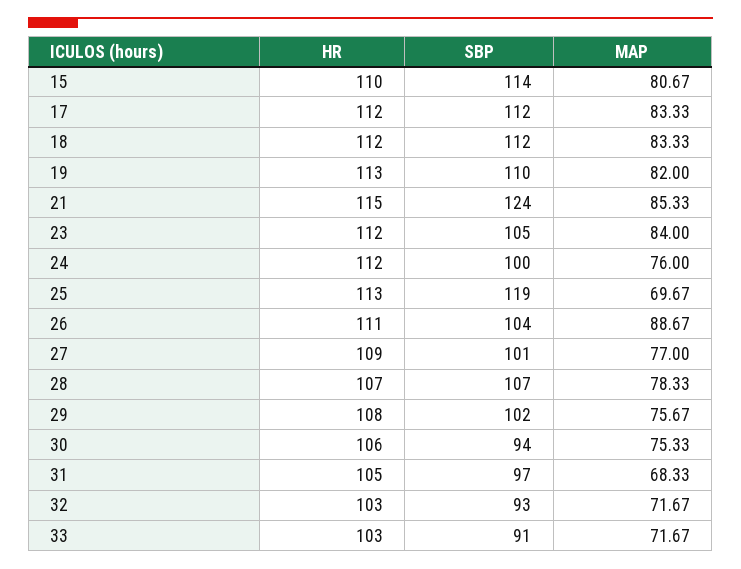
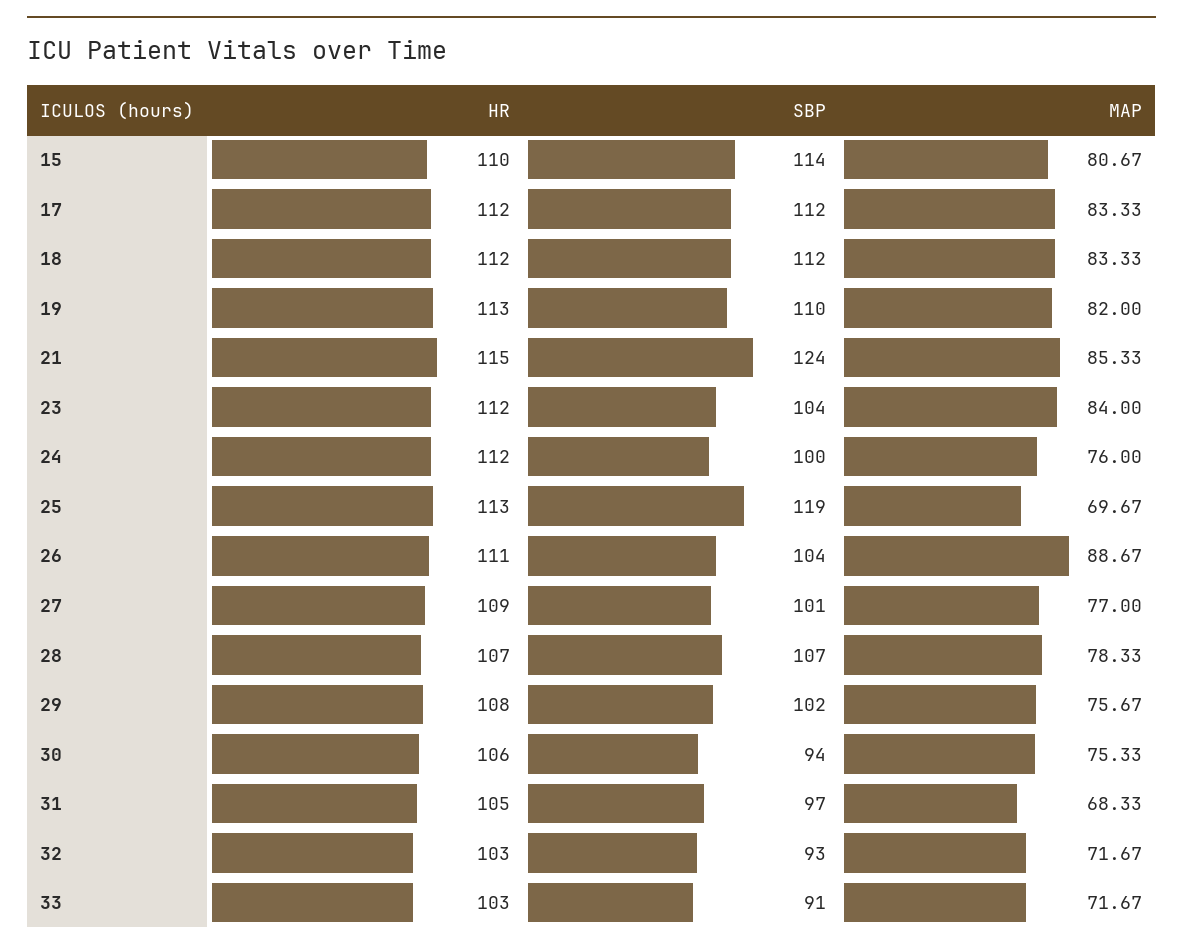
SBP, 23: 105 -> 104

